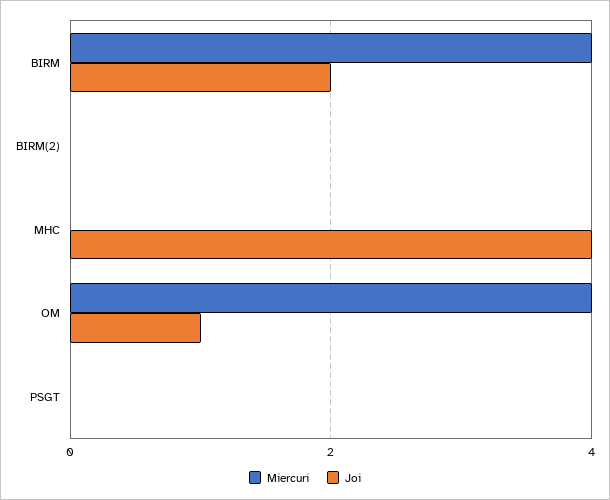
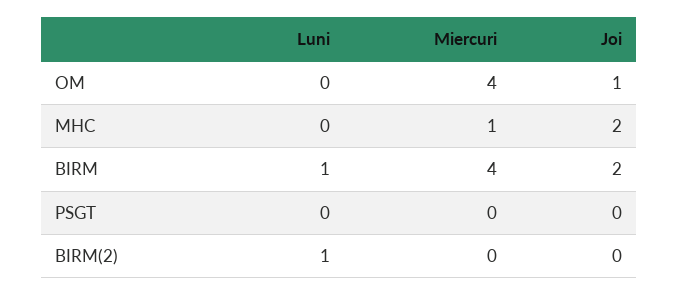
Miercuri, MHC: 0 -> 1
Joi, MHC: 4 -> 2
Luni, OM: none -> 0
Luni, MHC: none -> 0
Luni, BIRM: none -> 1
Luni, PSGT: none -> 0
Luni, BIRM(2): none -> 1

